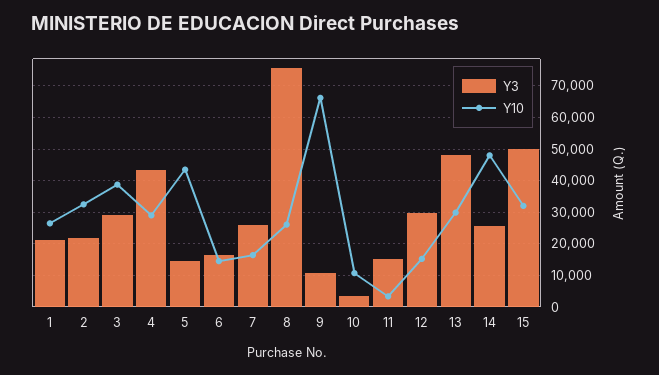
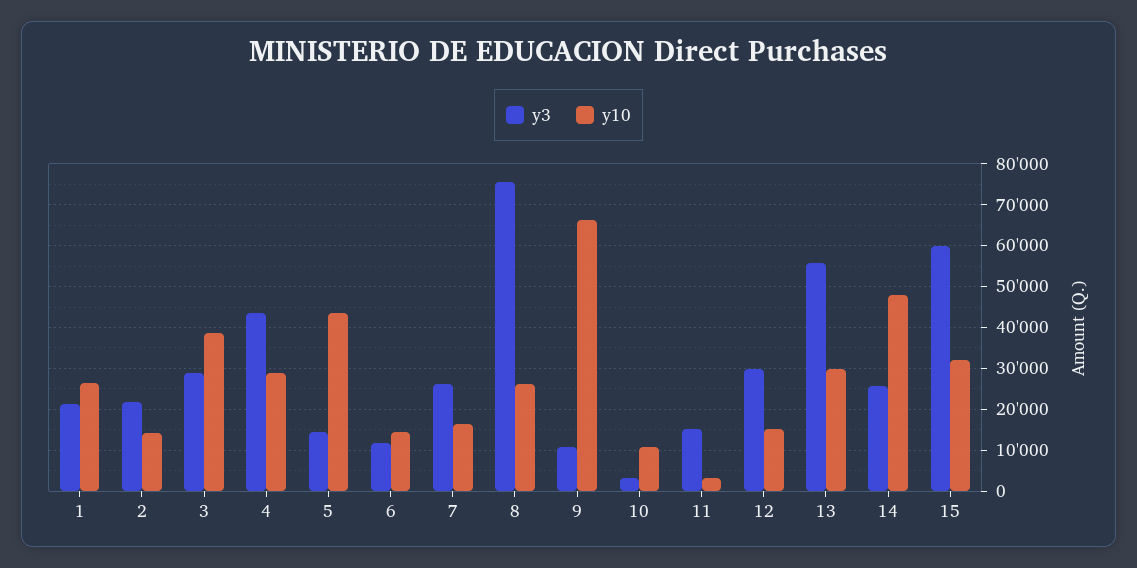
Y10, 2: 32000 -> 14000
Y3, 6: 16000 -> 12000
Y3, 13: 48000 -> 56000
Y3, 15: 50000 -> 60000

